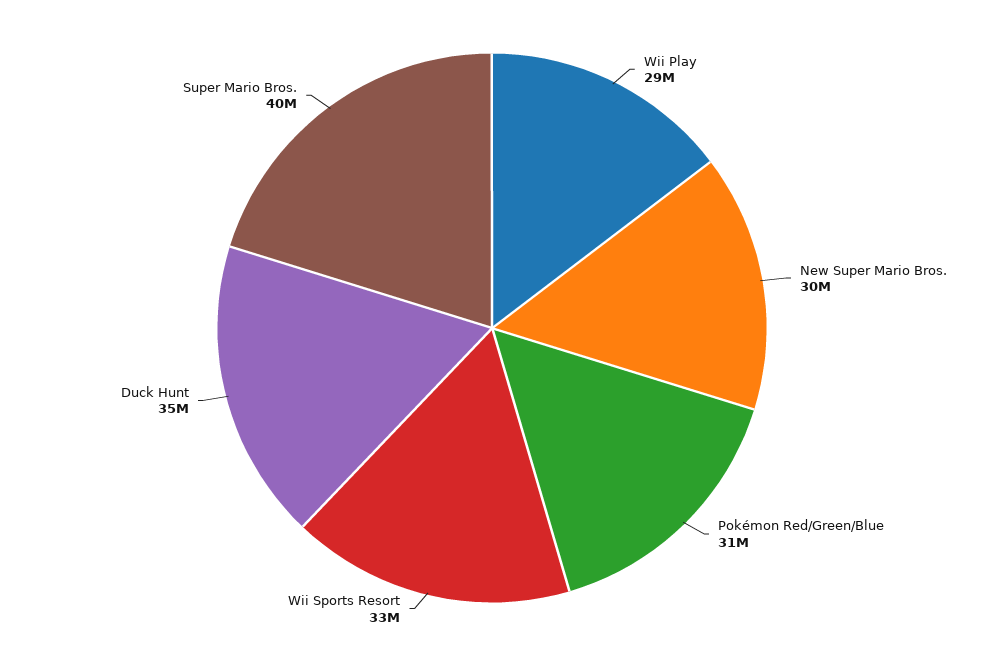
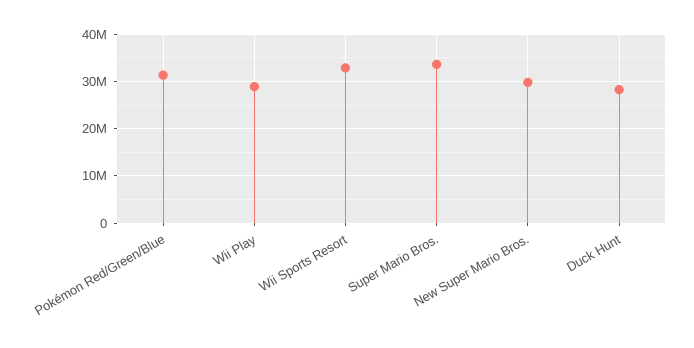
Duck Hunt: 35000000 -> 28000000
Super Mario Bros.: 40000000 -> 34000000

